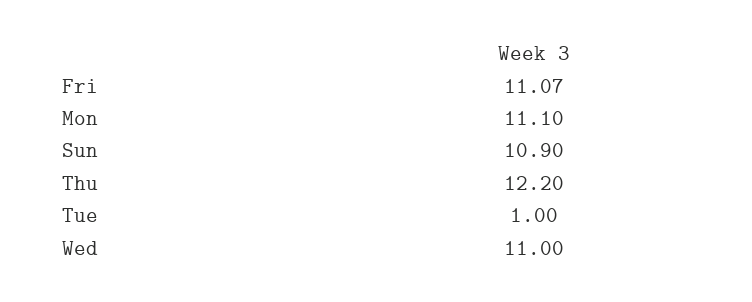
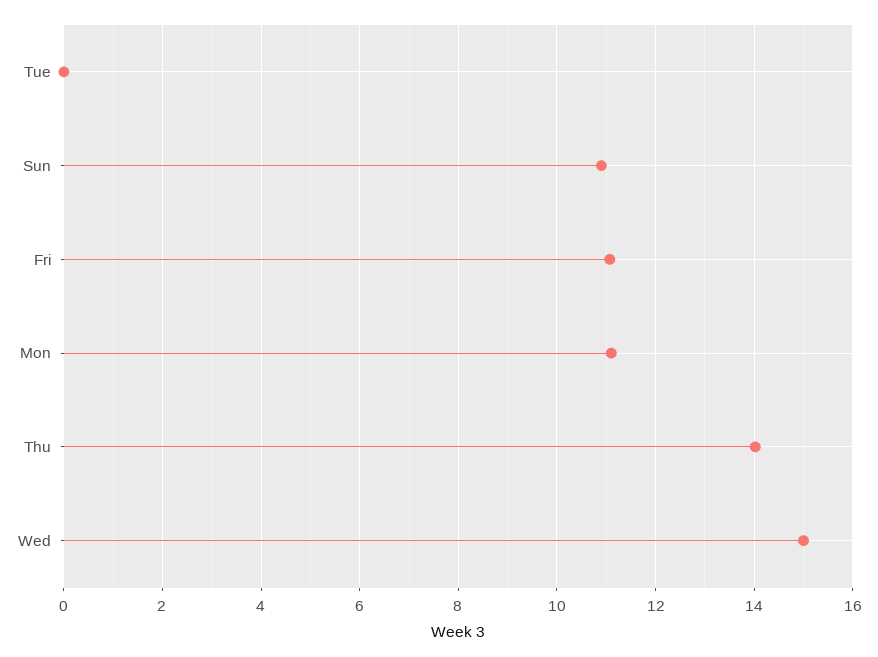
Thu: 12.2 -> 14
Tue: 1 -> 0
Wed: 11 -> 15

